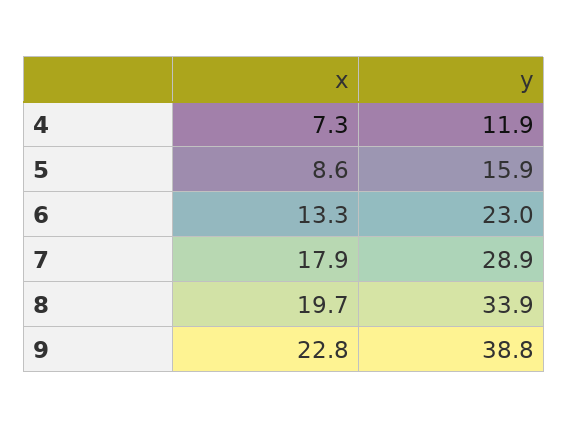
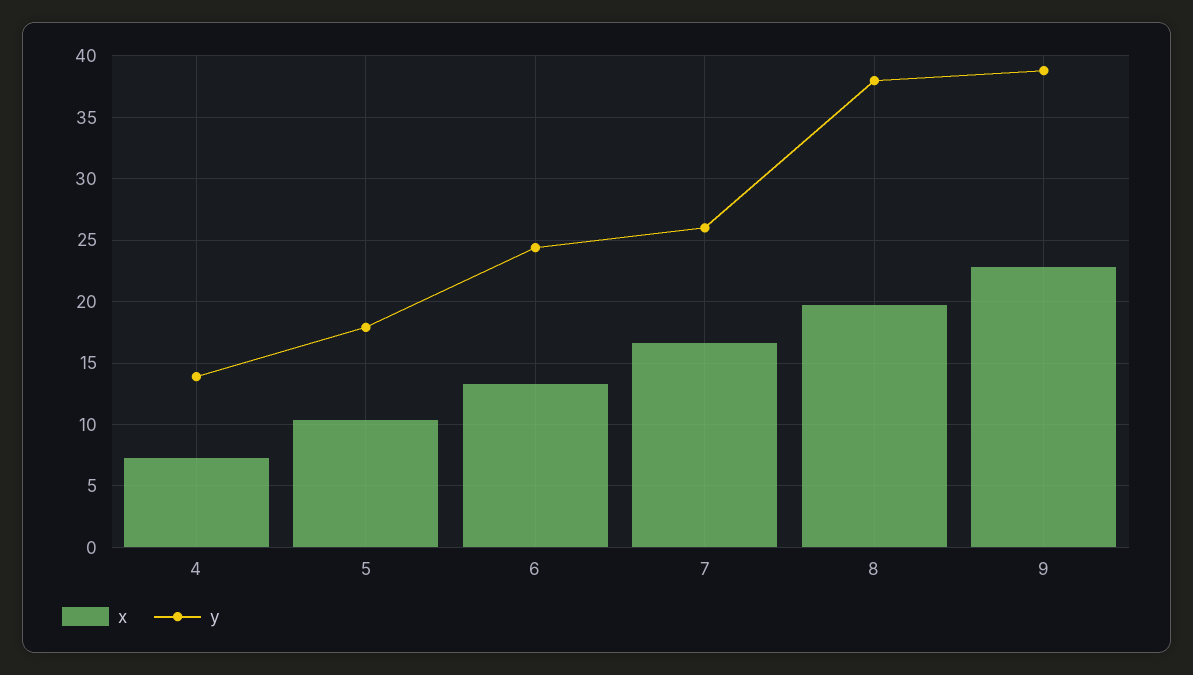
y, 4: 11.9 -> 14
x, 5: 8.6 -> 10.5
y, 5: 15.9 -> 18
y, 6: 23 -> 24.5
x, 7: 17.9 -> 16.5
y, 7: 28.9 -> 26
y, 8: 33.9 -> 38

